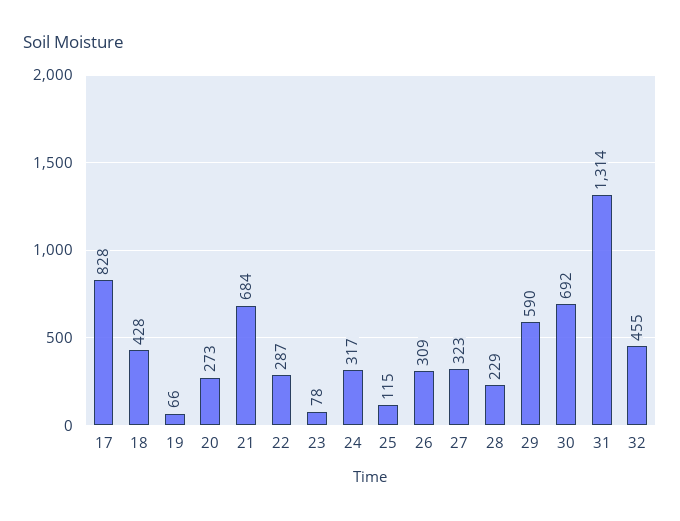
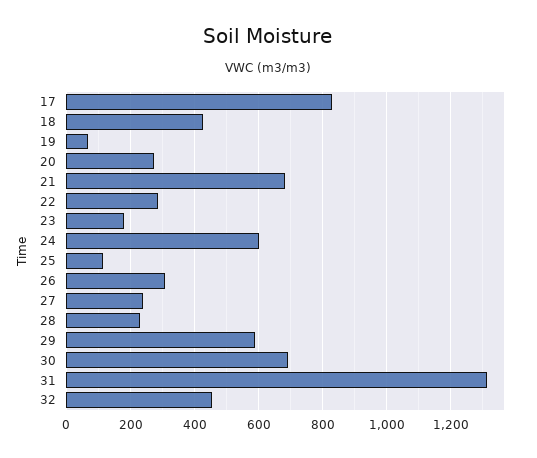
23: 78 -> 180
24: 317 -> 600
27: 323 -> 240

